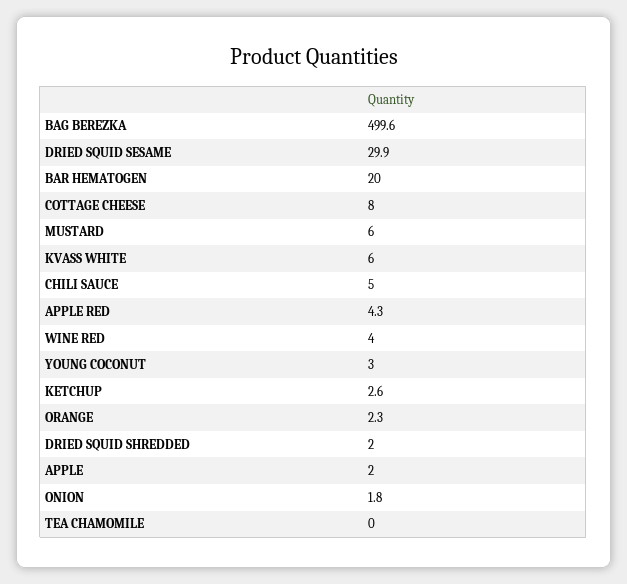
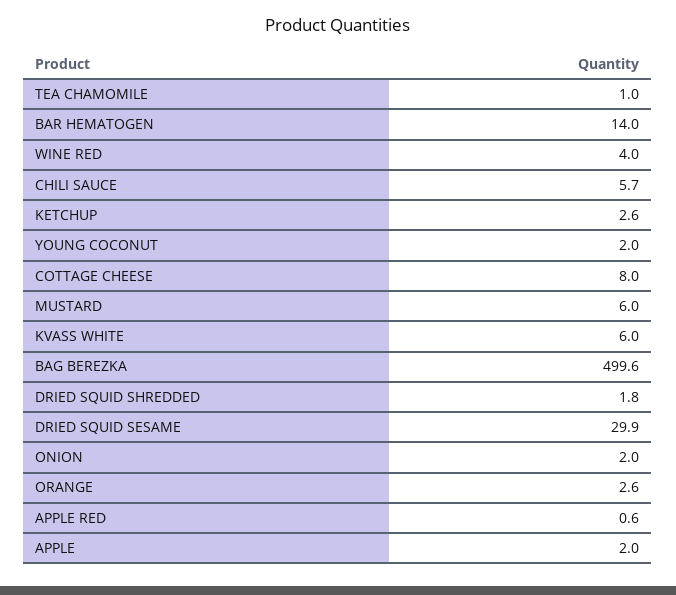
BAR HEMATOGEN: 20 -> 14
CHILI SAUCE: 5 -> 5.7
APPLE RED: 4.3 -> 0.6
YOUNG COCONUT: 3 -> 2
ORANGE: 2.3 -> 2.6
DRIED SQUID SHREDDED: 2 -> 1.8
ONION: 1.8 -> 2
TEA CHAMOMILE: 0 -> 1

